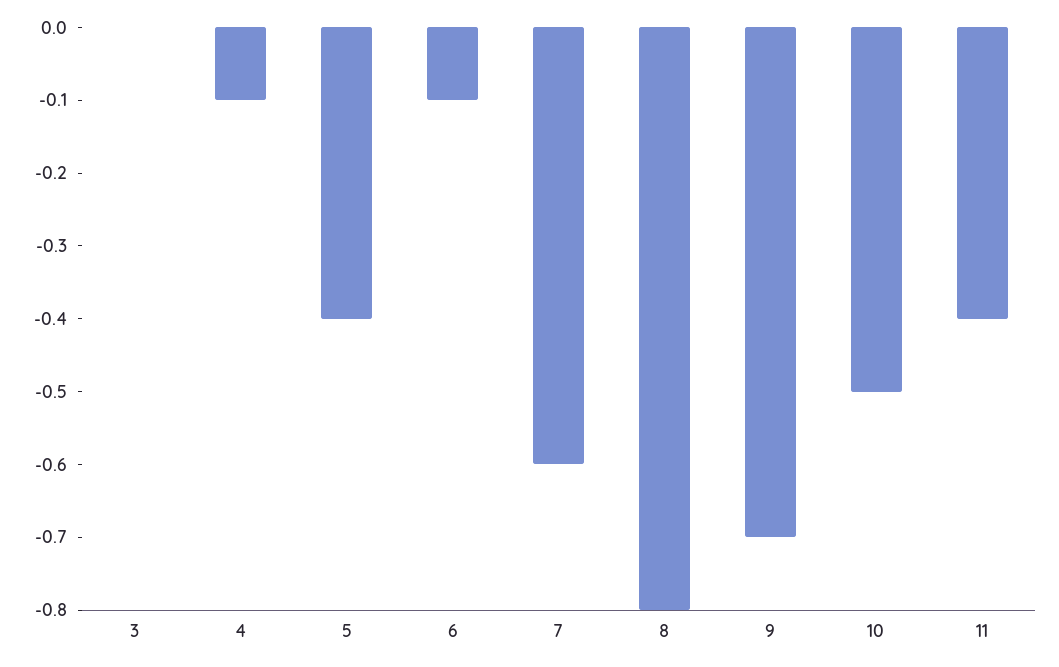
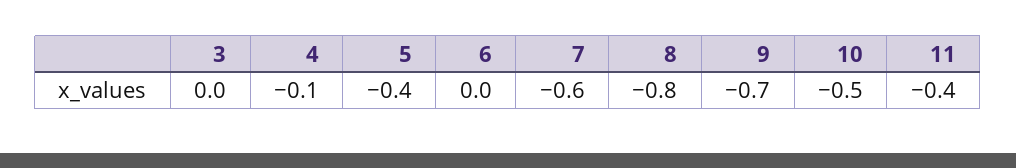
6: -0.1 -> 0

